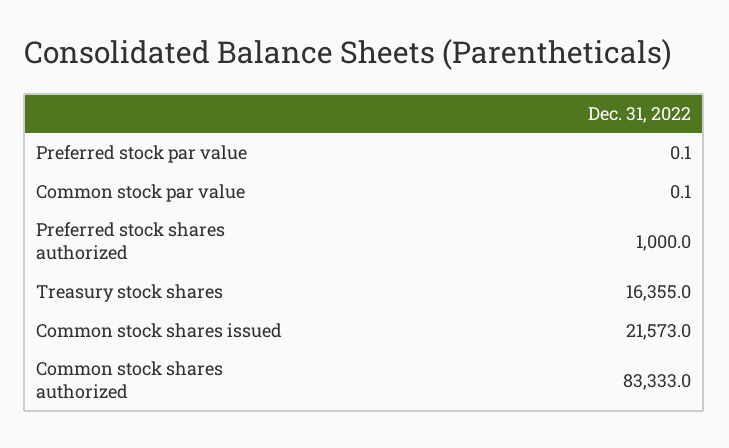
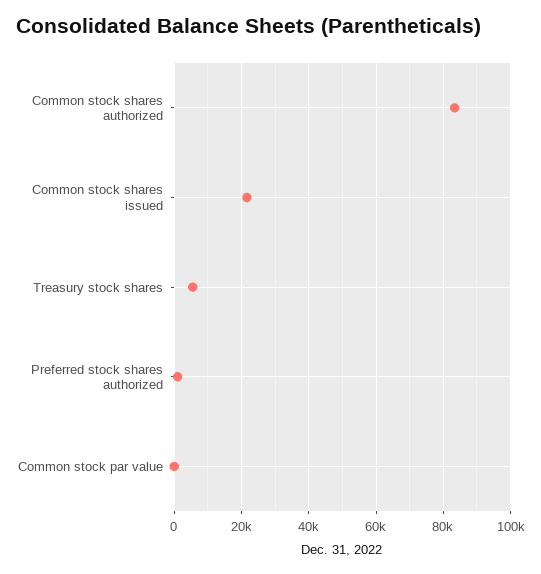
Preferred stock par value: 0.1 -> none
Treasury stock shares: 16355 -> 6000

